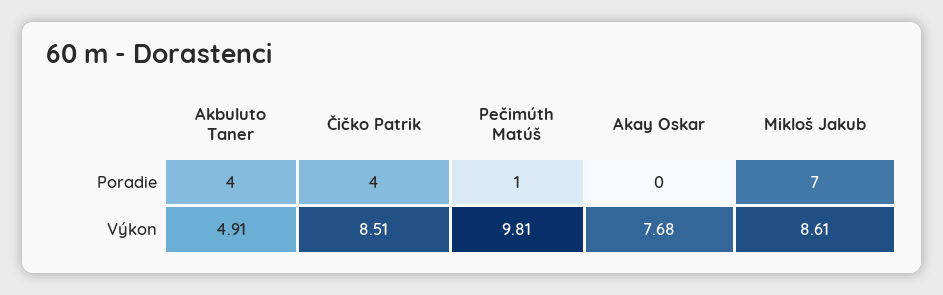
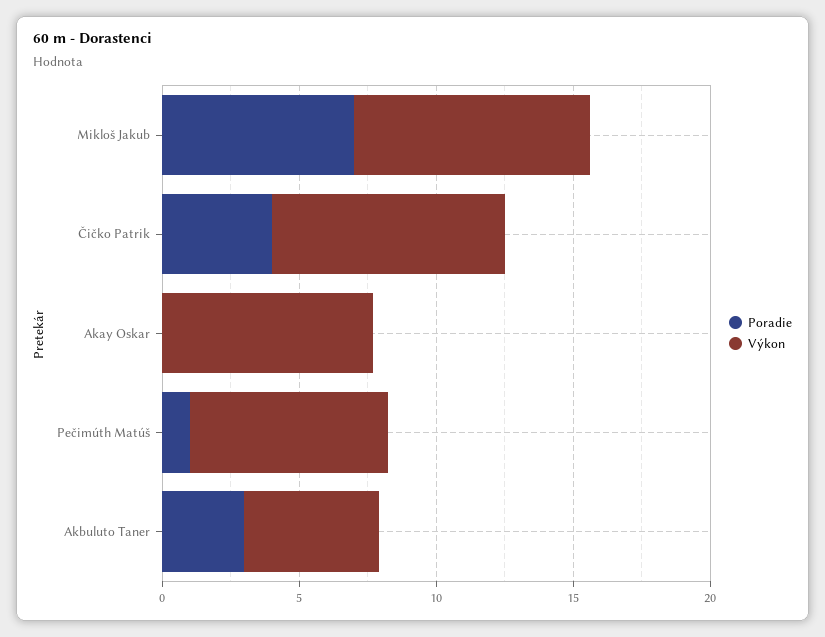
Poradie, Akbuluto Taner: 4 -> 3
Výkon, Pečimúth Matúš: 9.81 -> 7

